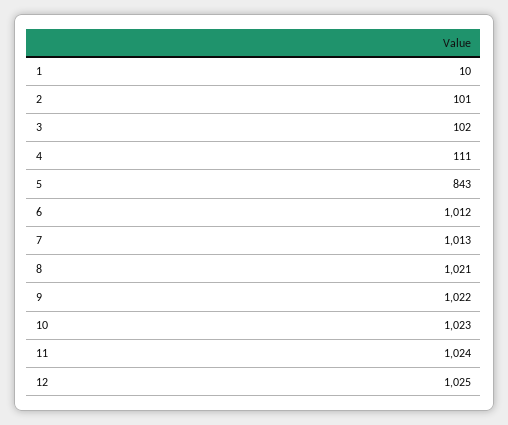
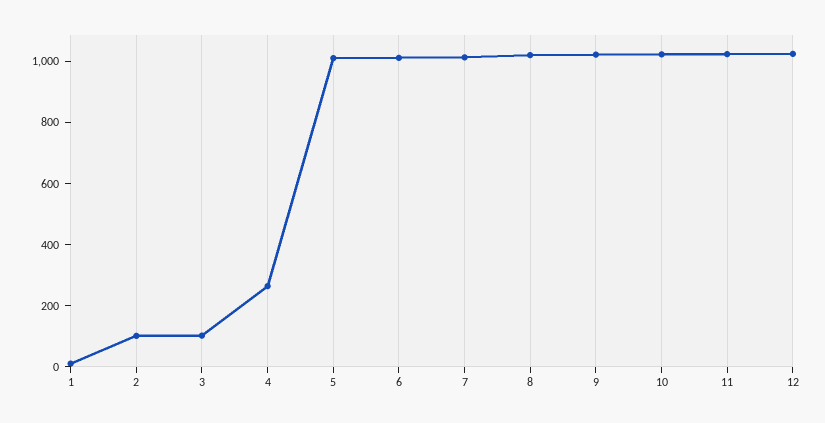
4: 111 -> 250
5: 843 -> 1000

